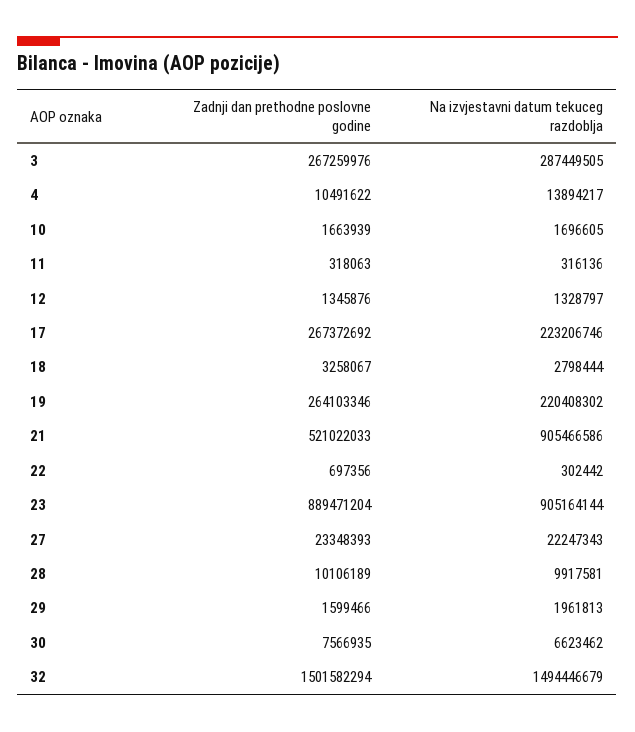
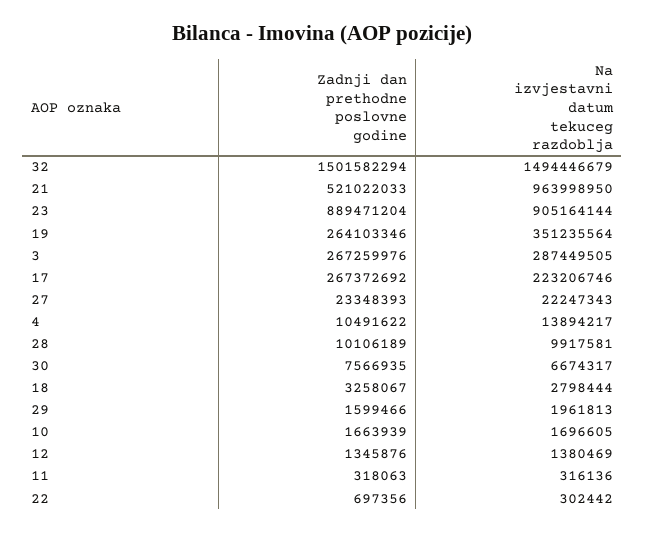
Na izvjestavni datum tekuceg razdoblja, 12: 1328797 -> 1380469
Na izvjestavni datum tekuceg razdoblja, 19: 220408302 -> 351235564
Na izvjestavni datum tekuceg razdoblja, 21: 905466586 -> 963998950
Na izvjestavni datum tekuceg razdoblja, 30: 6623462 -> 6674317

